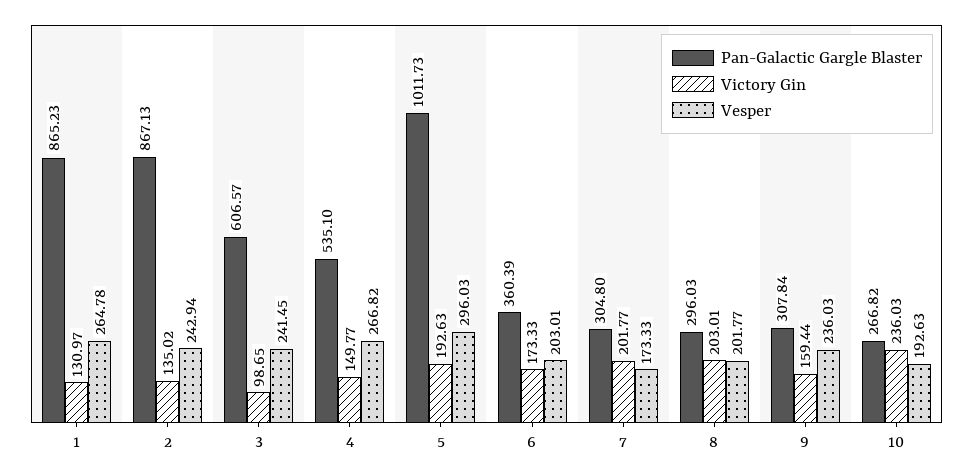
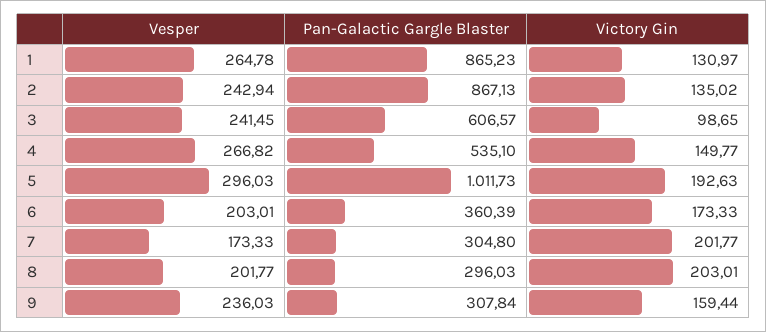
Pan-Galactic Gargle Blaster, 10: 266.82 -> none
Victory Gin, 10: 236.03 -> none
Vesper, 10: 192.63 -> none

